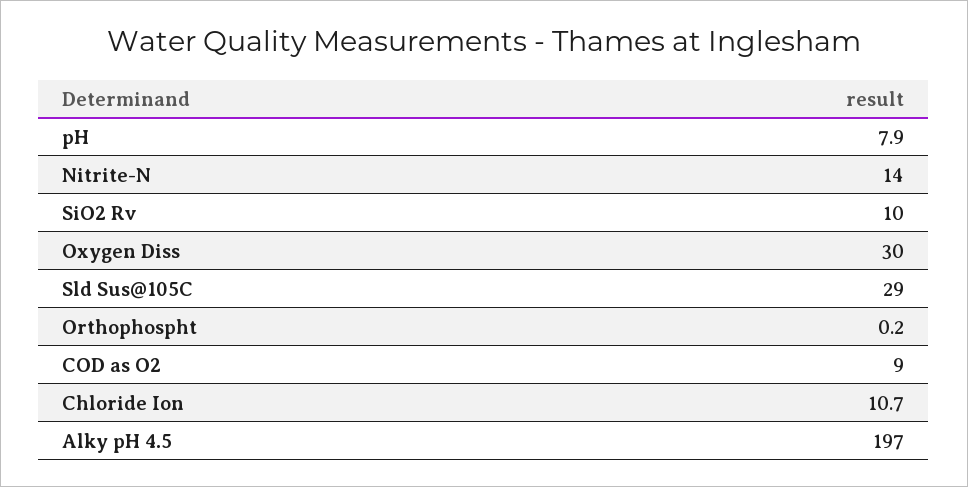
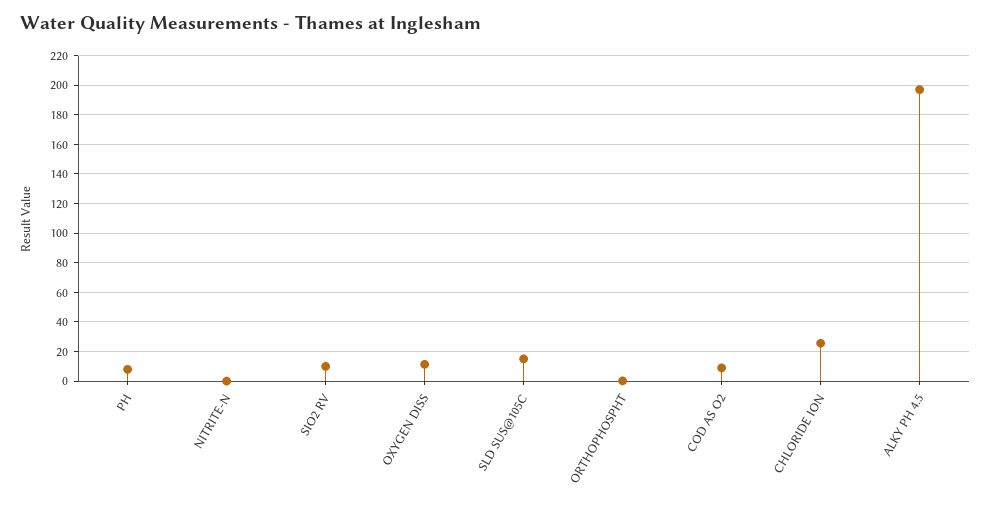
Nitrite-N: 14 -> 0
Oxygen Diss: 30 -> 10
Sld Sus@105C: 29 -> 15
Chloride Ion: 10.7 -> 25

